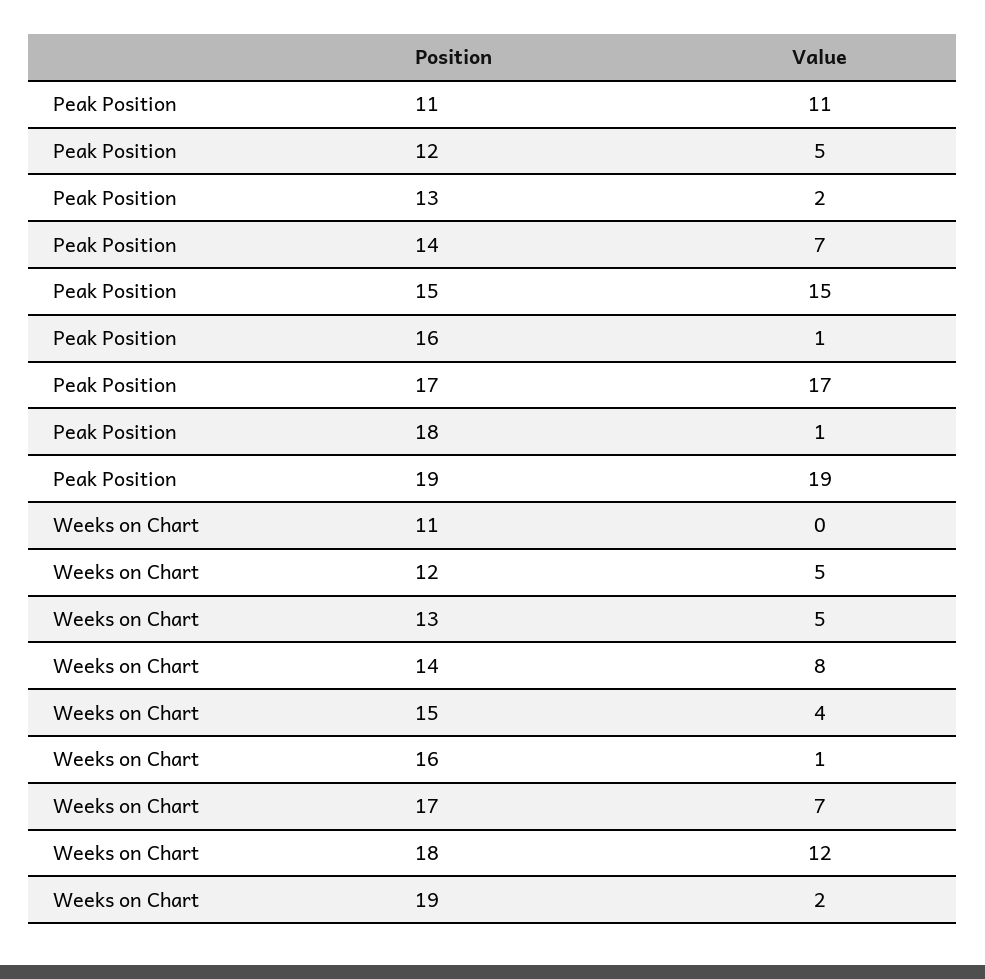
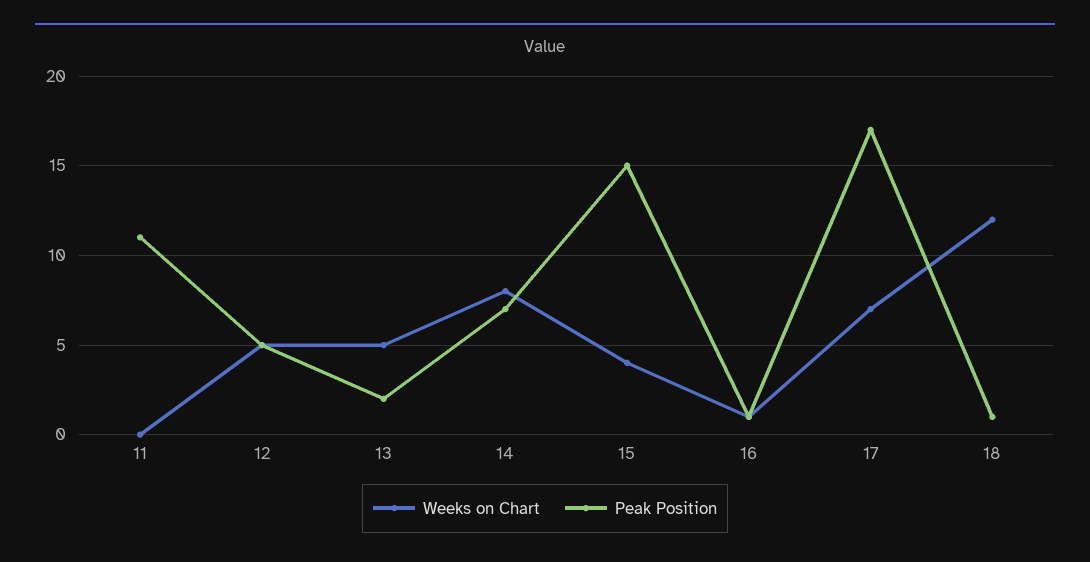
Peak Position, 19: 19 -> none
Weeks on Chart, 19: 2 -> none

